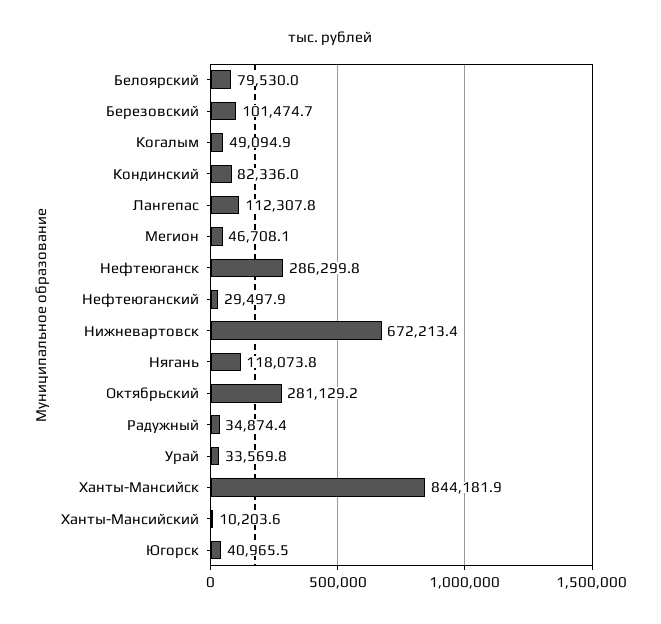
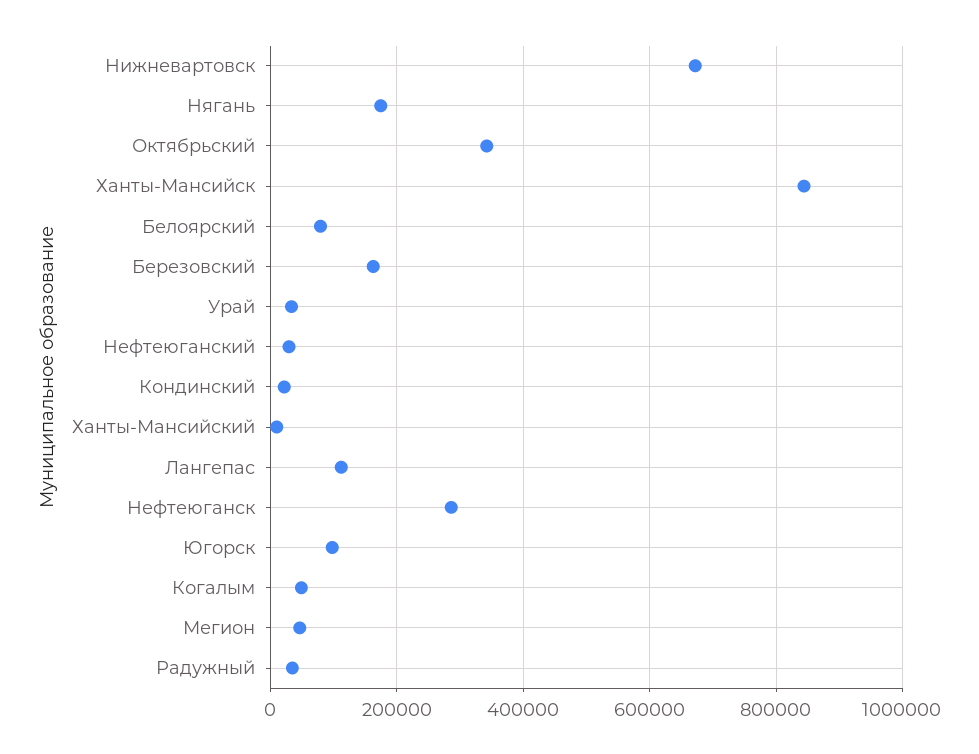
Березовский: 101474.7 -> 160000
Кондинский: 82336 -> 20000
Нягань: 118073.8 -> 180000
Октябрьский: 281129.2 -> 340000
Югорск: 40965.5 -> 100000

